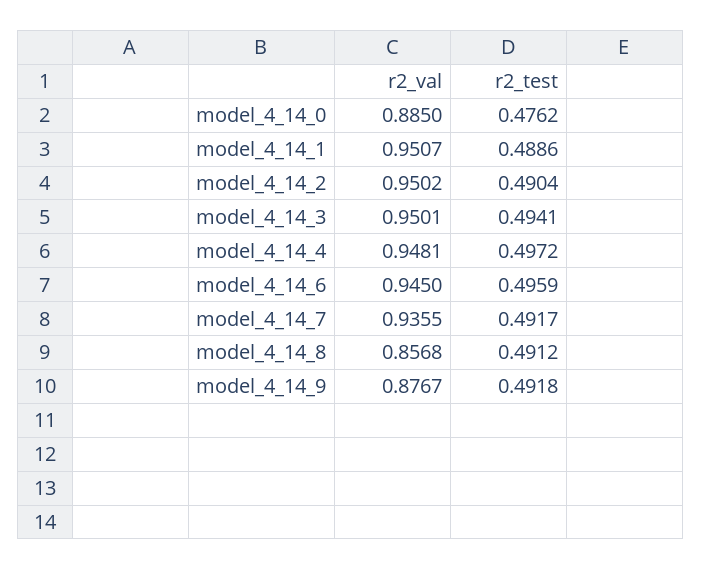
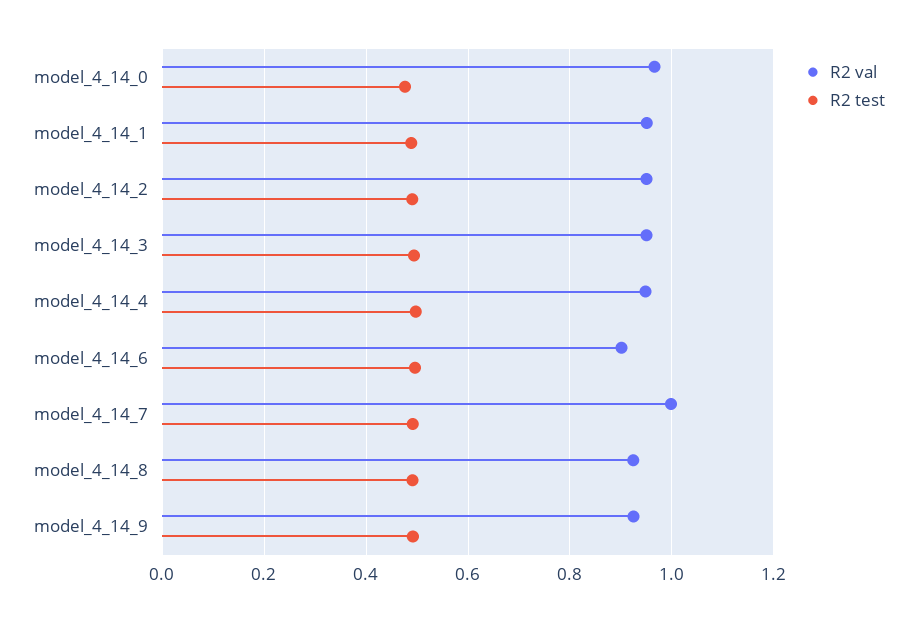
r2_val, model_4_14_0: 0.885 -> 0.96
r2_val, model_4_14_6: 0.945 -> 0.9
r2_val, model_4_14_7: 0.9355 -> 1
r2_val, model_4_14_8: 0.8568 -> 0.92
r2_val, model_4_14_9: 0.8767 -> 0.92

